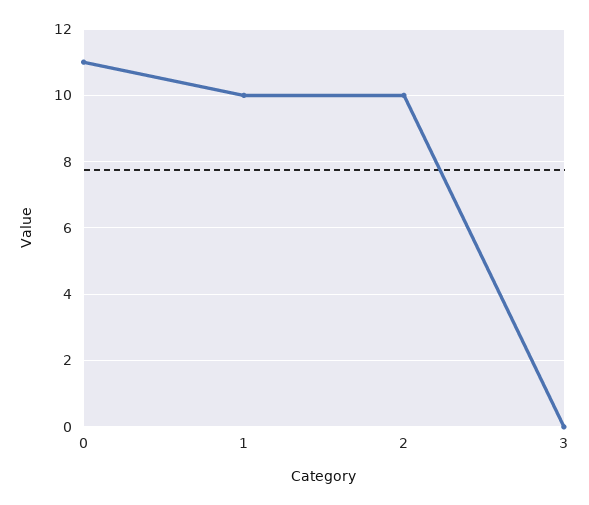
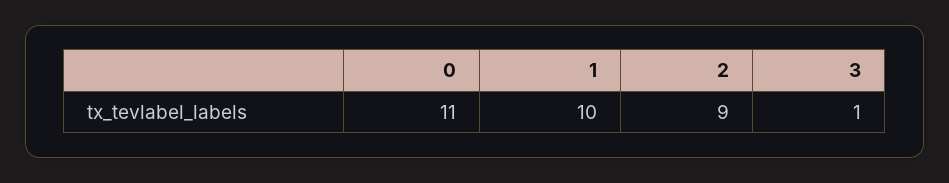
2: 10 -> 9
3: 0 -> 1

